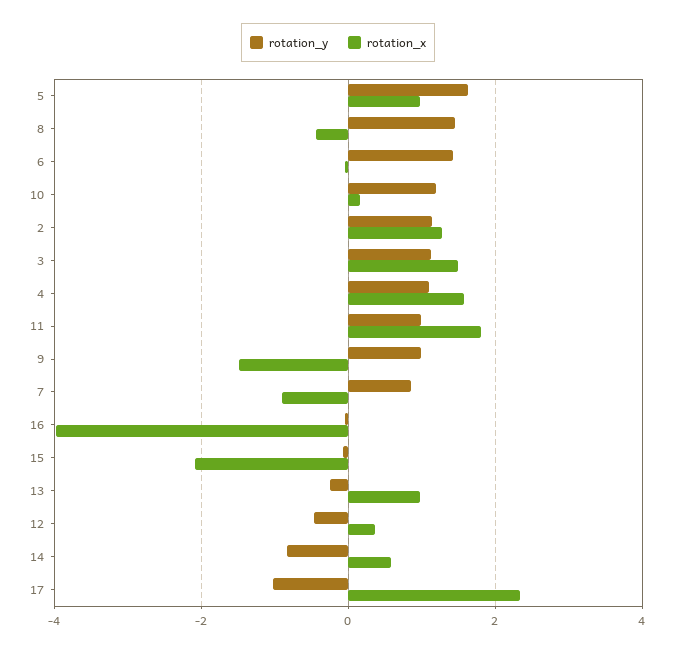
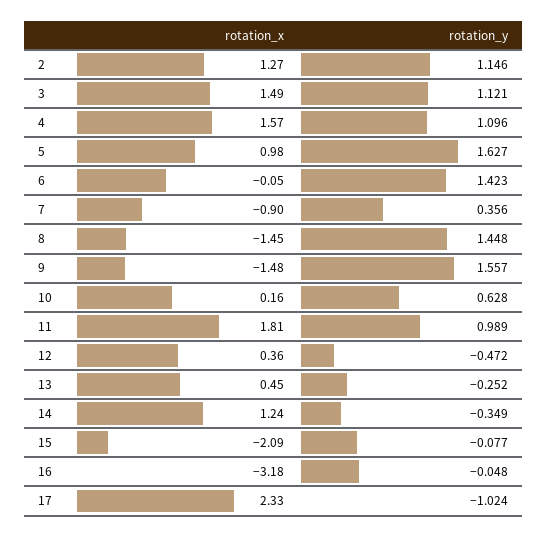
rotation_x, 8: -0.4 -> -1.45
rotation_y, 10: 1.2 -> 0.628
rotation_y, 9: 1 -> 1.557
rotation_y, 7: 0.8 -> 0.356
rotation_x, 16: -4 -> -3.18
rotation_x, 13: 1 -> 0.45
rotation_y, 14: -0.8 -> -0.349
rotation_x, 14: 0.6 -> 1.24

